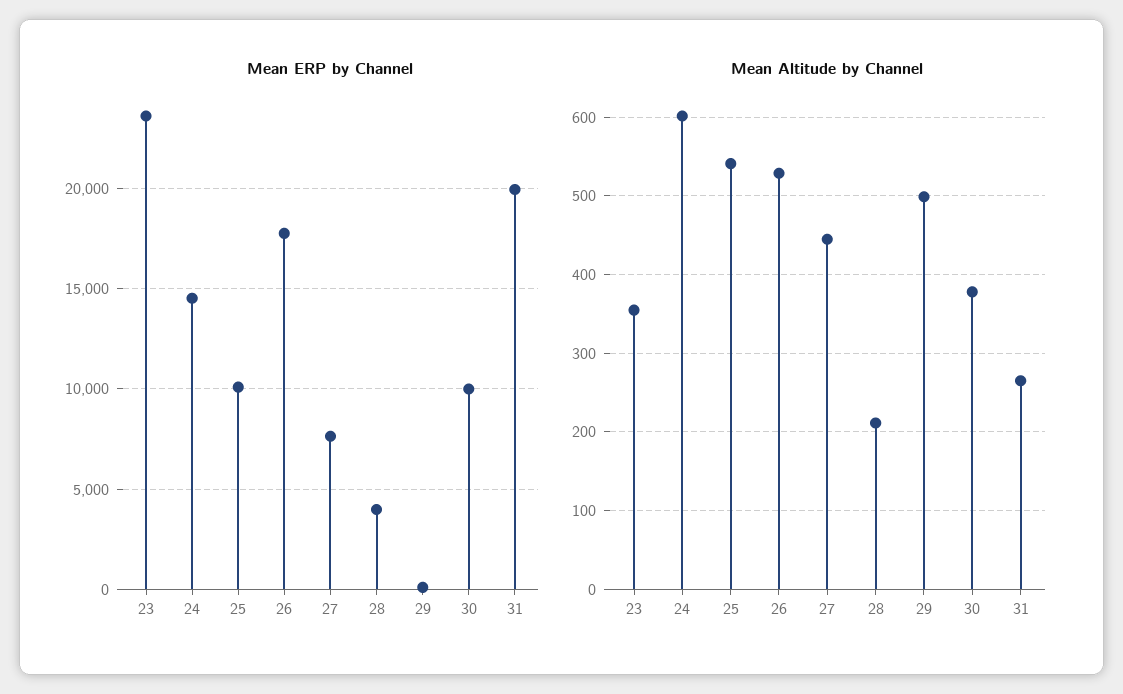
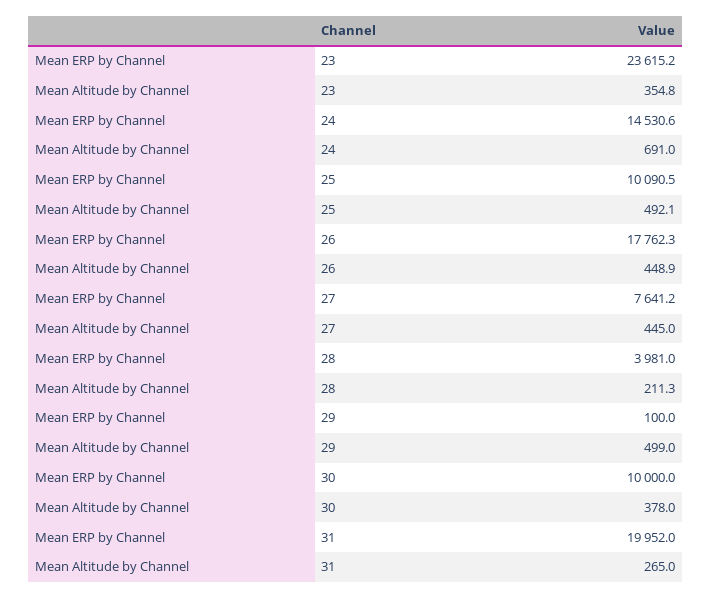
Mean Altitude by Channel, 24: 600 -> 691
Mean Altitude by Channel, 25: 540 -> 492.1
Mean Altitude by Channel, 26: 530 -> 448.9

